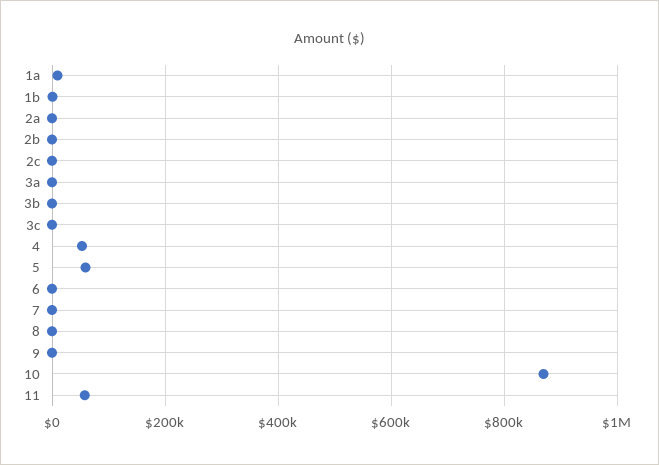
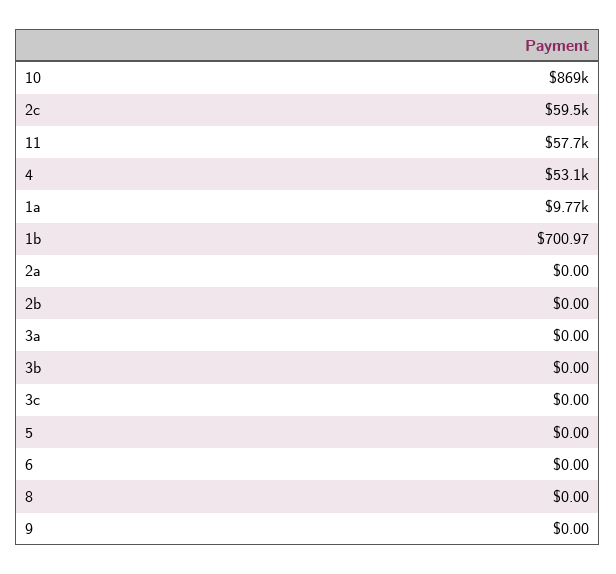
2c: 0 -> 59500
5: 60000 -> 0
7: 0 -> none

